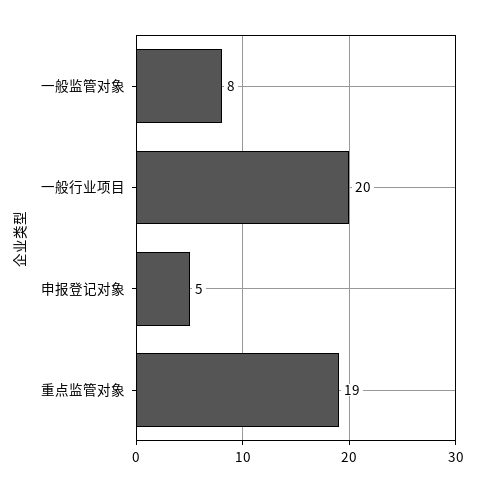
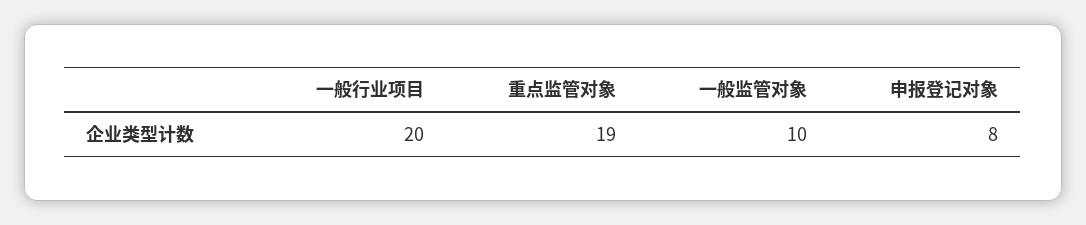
一般监管对象: 8 -> 10
申报登记对象: 5 -> 8

